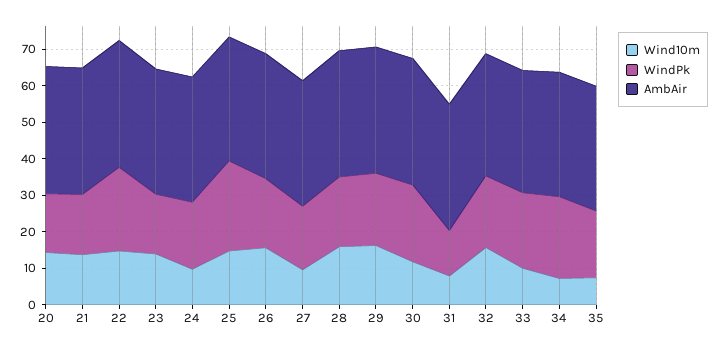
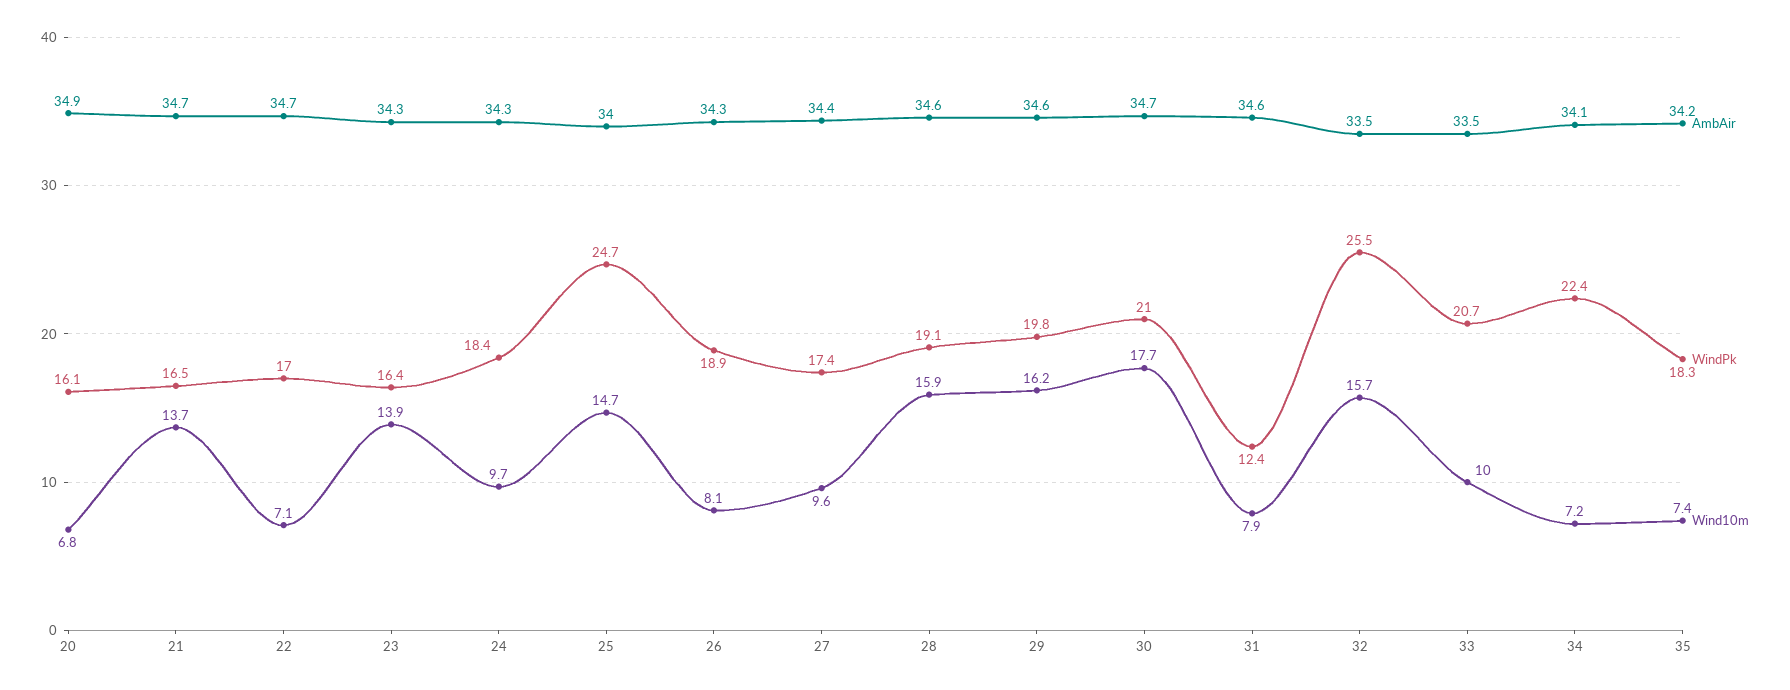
Wind10m, 20: 15 -> 6.8
Wind10m, 22: 15 -> 7.1
WindPk, 22: 22.5 -> 17
Wind10m, 26: 15 -> 8.1
Wind10m, 30: 12.5 -> 17.7
WindPk, 32: 20 -> 25.5

